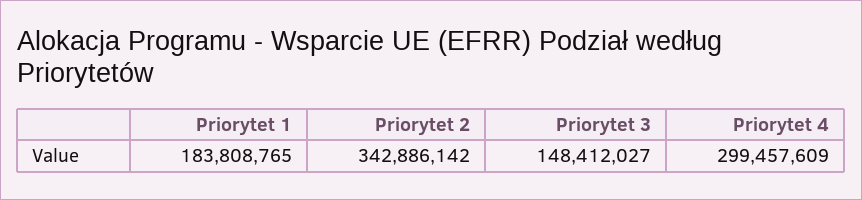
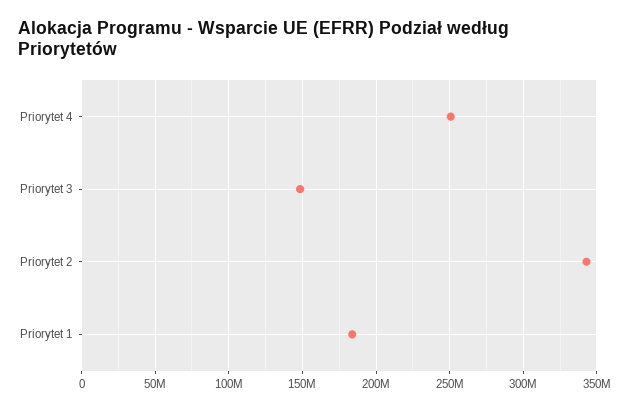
Priorytet 4: 299457609 -> 250000000

